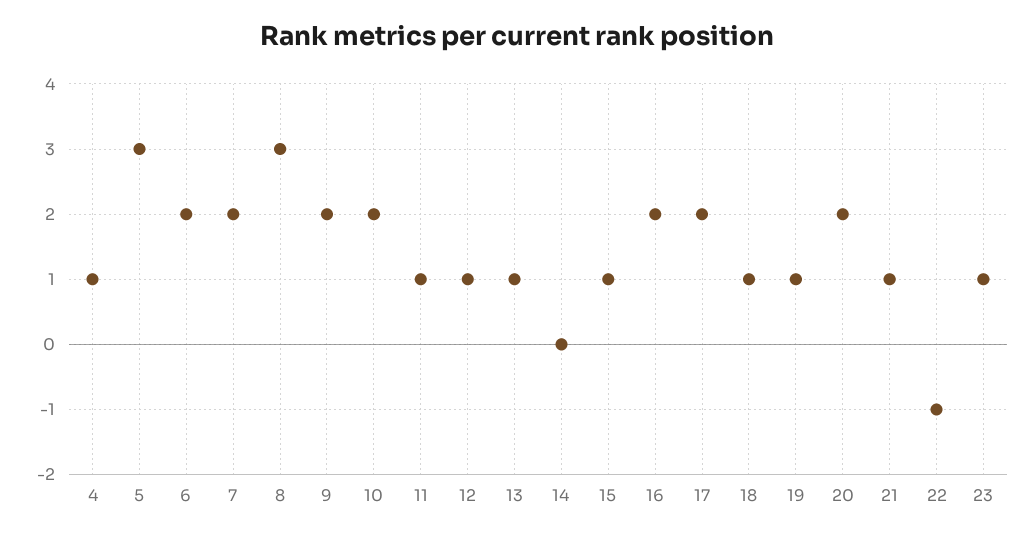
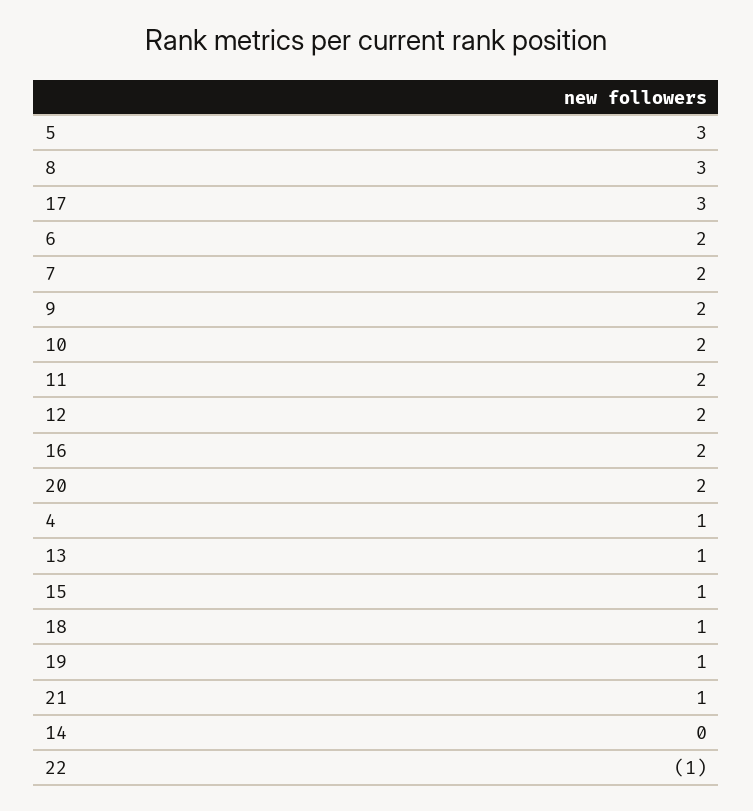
11: 1 -> 2
12: 1 -> 2
17: 2 -> 3
23: 1 -> none

